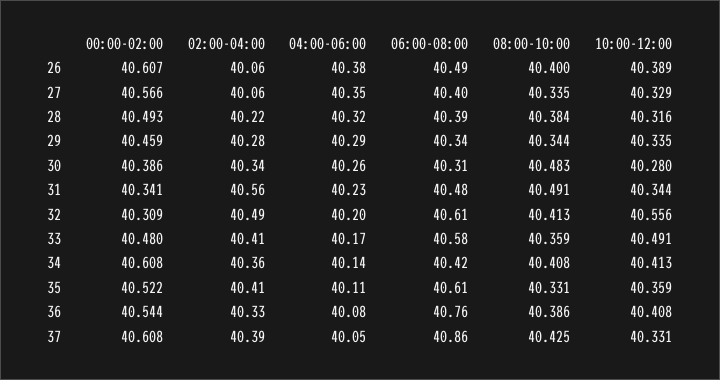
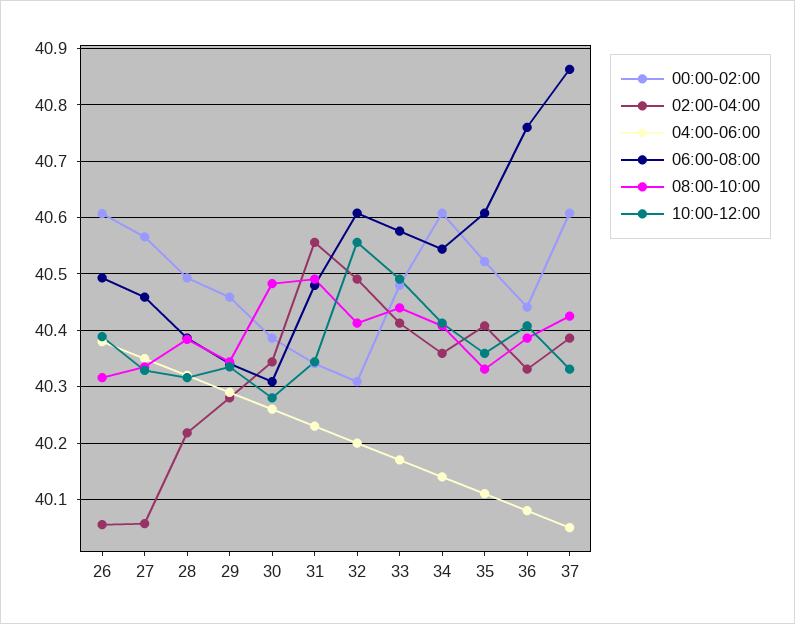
08:00-10:00, 26: 40.4 -> 40.32
06:00-08:00, 27: 40.4 -> 40.46
08:00-10:00, 33: 40.359 -> 40.44
06:00-08:00, 34: 40.42 -> 40.54
00:00-02:00, 36: 40.544 -> 40.44

